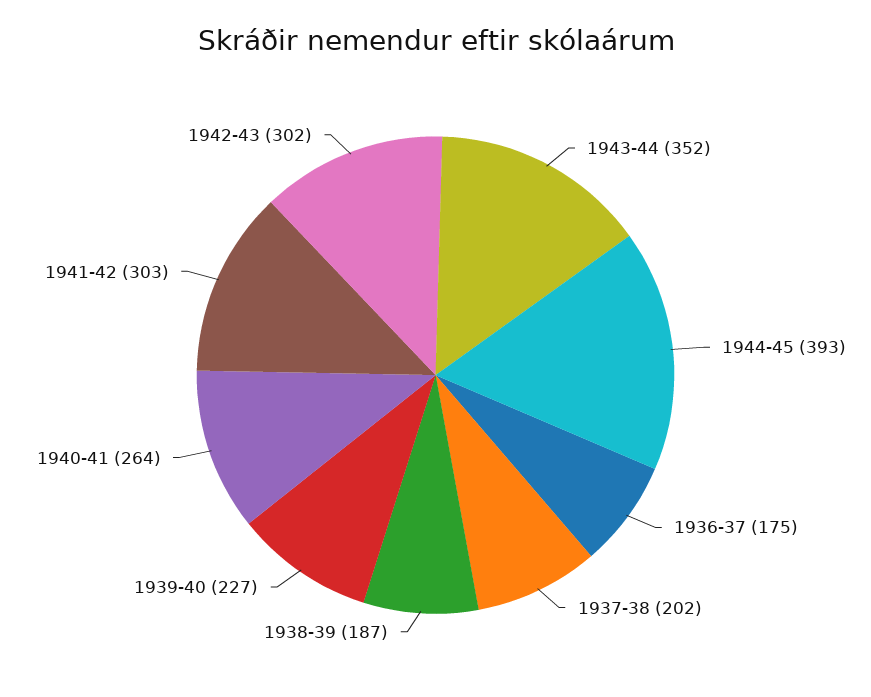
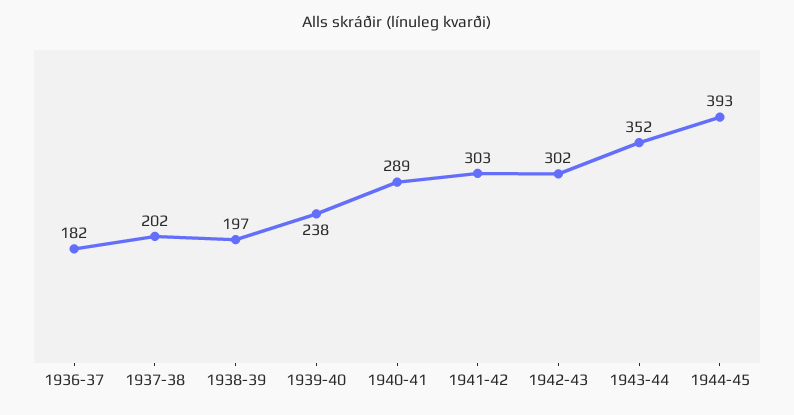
1936-37: 175 -> 182
1938-39: 187 -> 197
1939-40: 227 -> 238
1940-41: 264 -> 289

